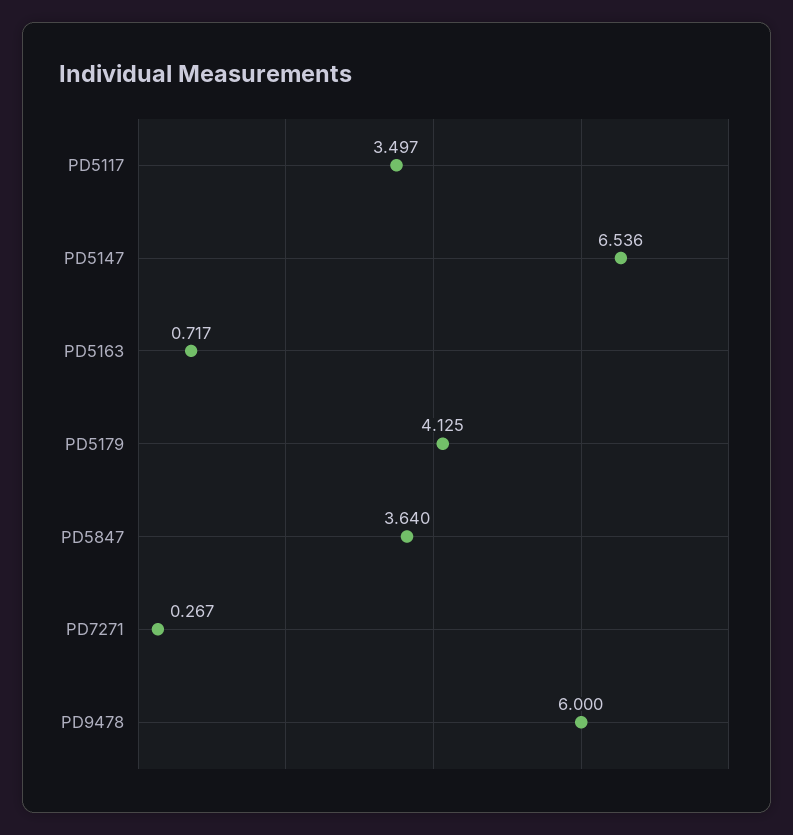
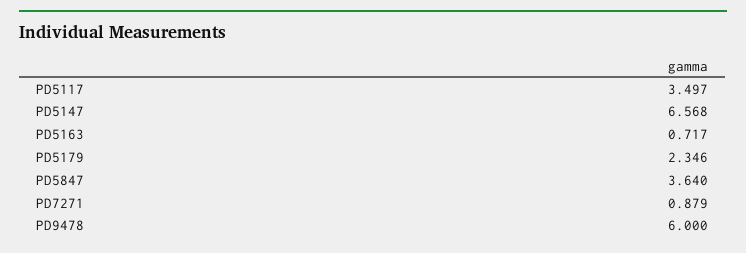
PD5147: 6.536 -> 6.568
PD5179: 4.125 -> 2.346
PD7271: 0.267 -> 0.879

